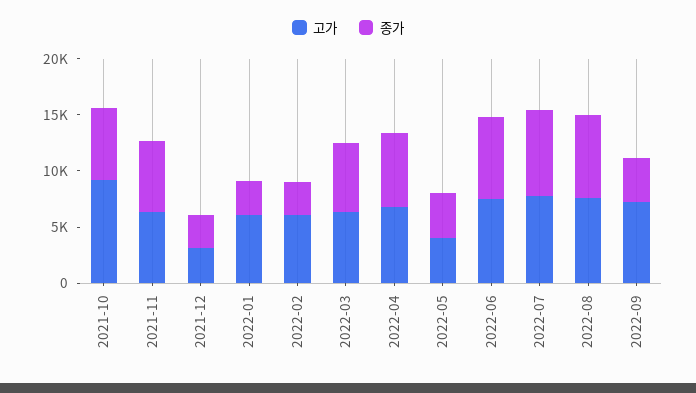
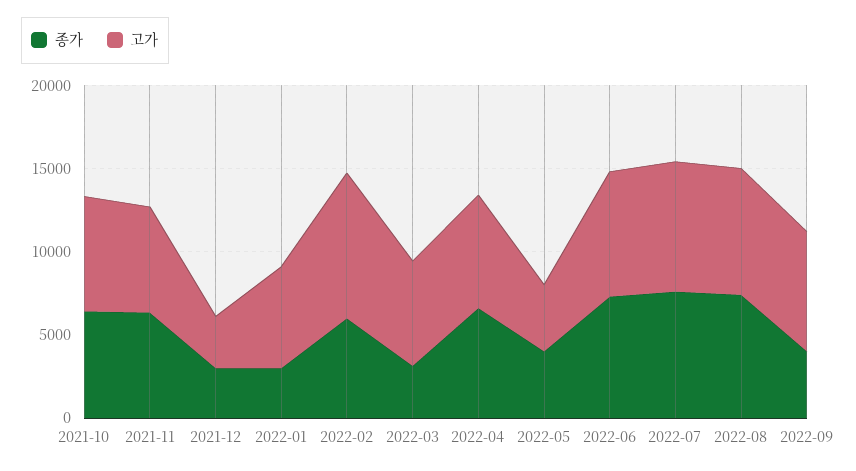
고가, 2021-10: 9000 -> 7000
고가, 2022-02: 6000 -> 9000
종가, 2022-02: 3000 -> 6000
종가, 2022-03: 6000 -> 3000

